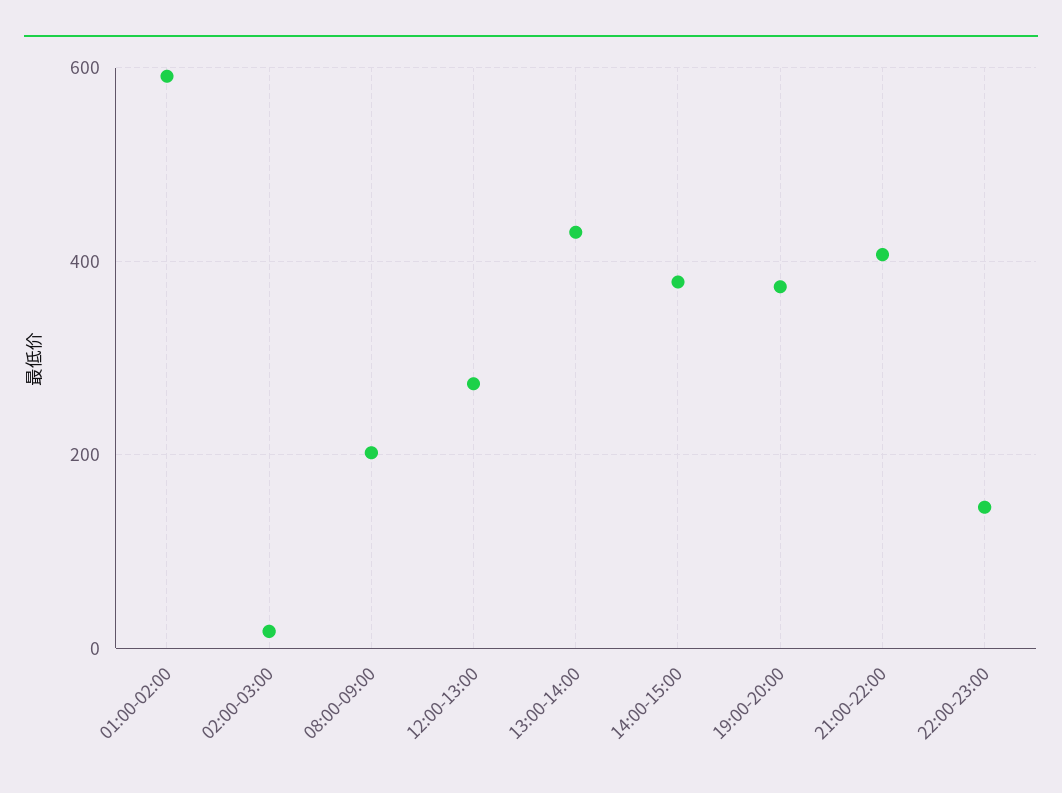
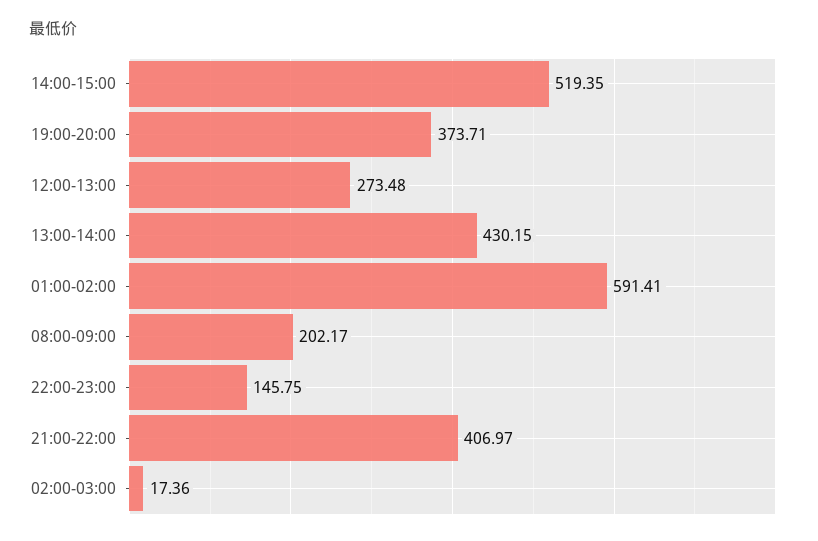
14:00-15:00: 380 -> 519.35

